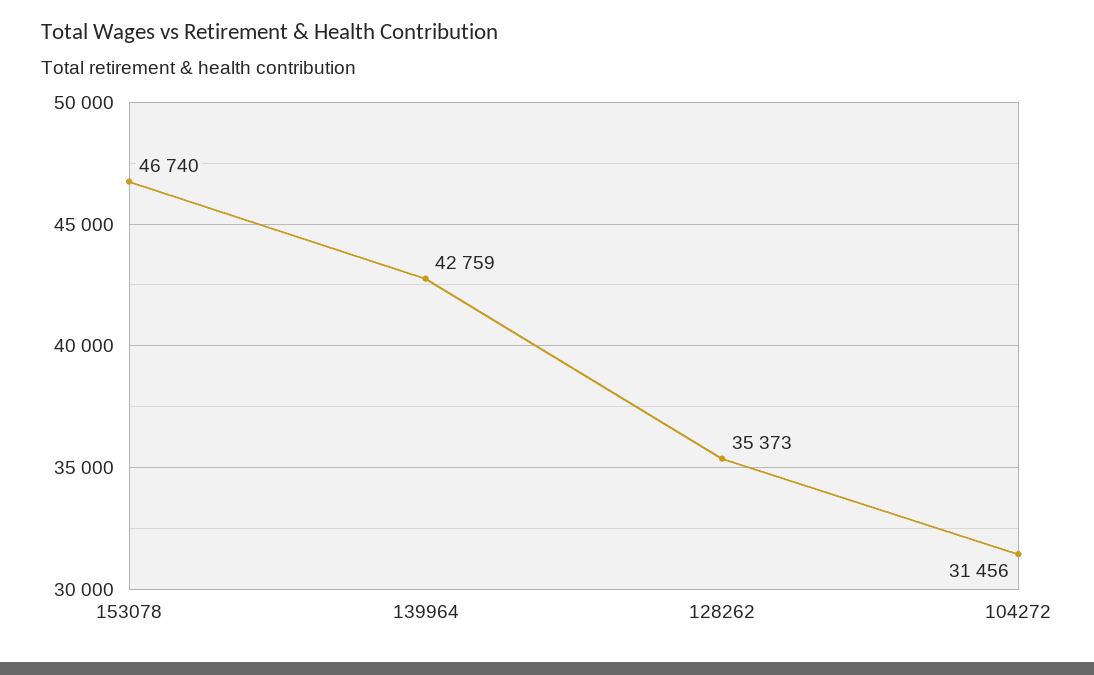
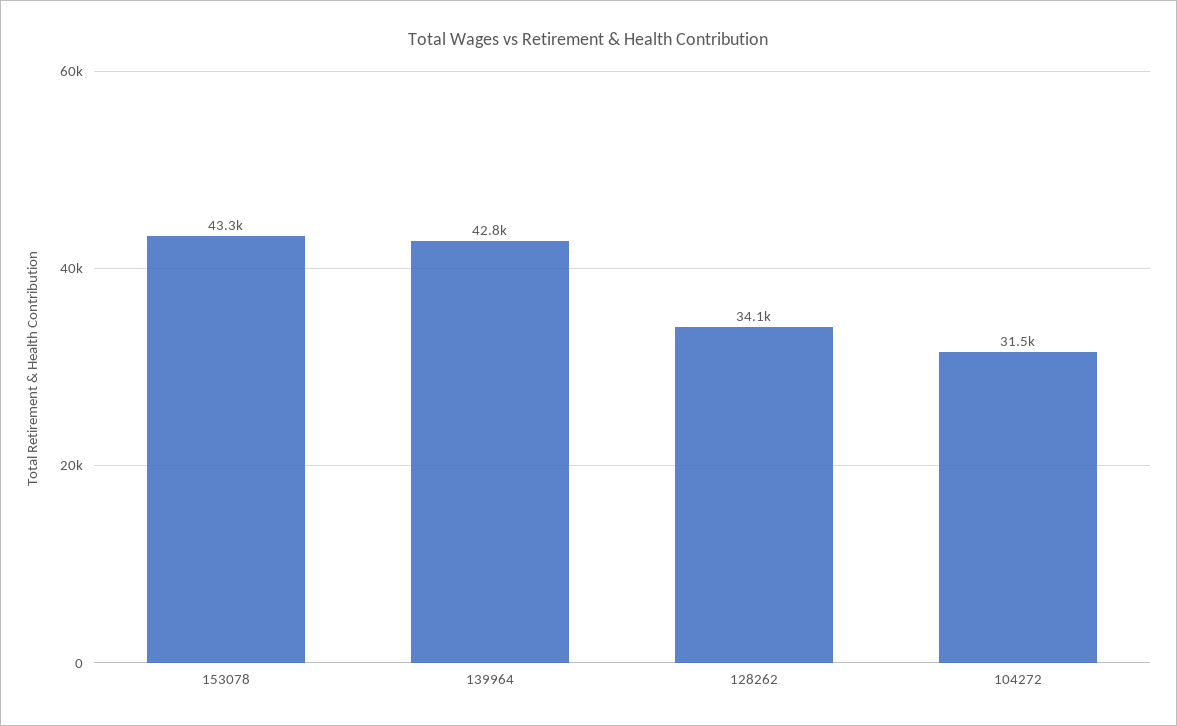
153078: 46740 -> 43300
128262: 35373 -> 34100

